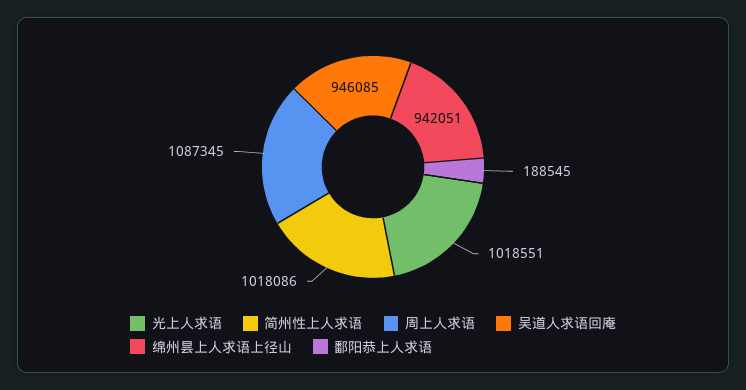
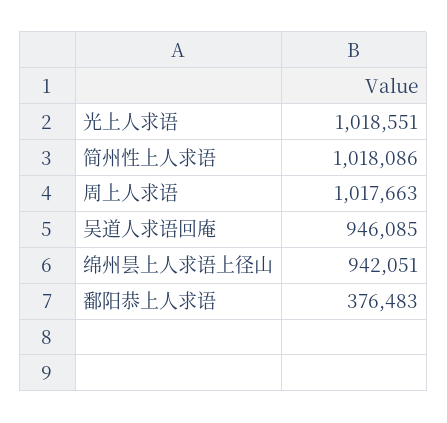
周上人求语: 1087345 -> 1017663
鄱阳恭上人求语: 188545 -> 376483

